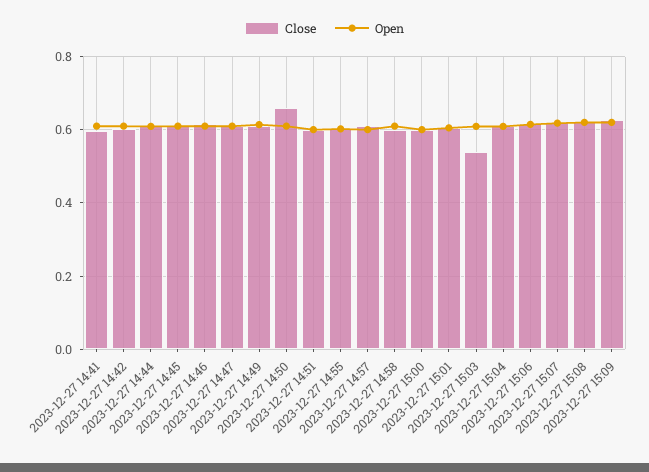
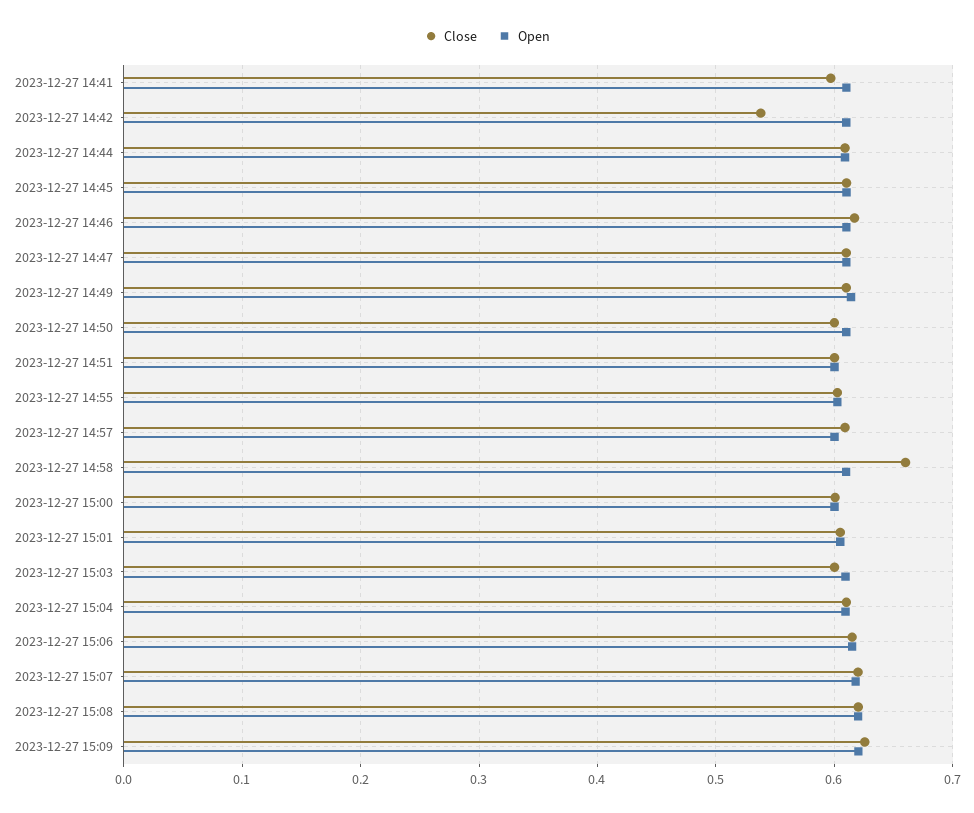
Close, 2023-12-27 14:42: 0.6 -> 0.54
Close, 2023-12-27 14:50: 0.66 -> 0.6
Close, 2023-12-27 14:58: 0.6 -> 0.66
Close, 2023-12-27 15:03: 0.54 -> 0.6

